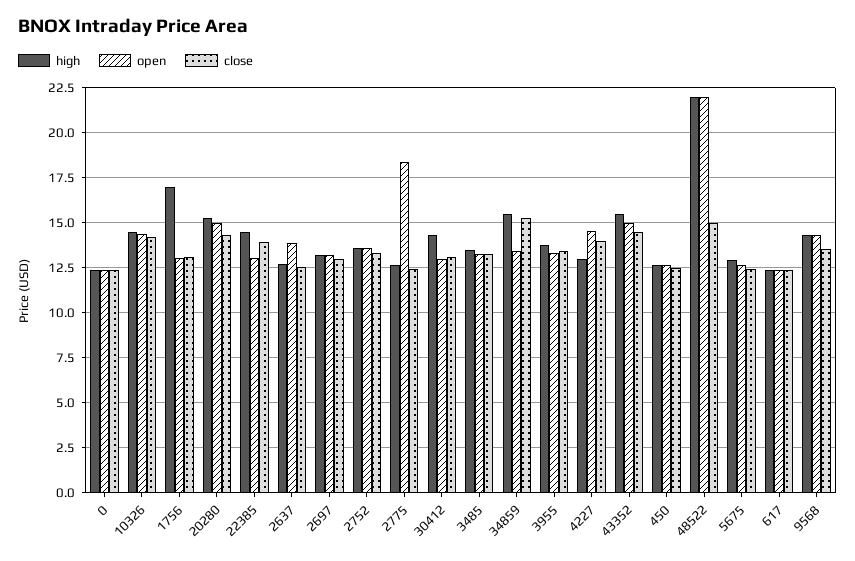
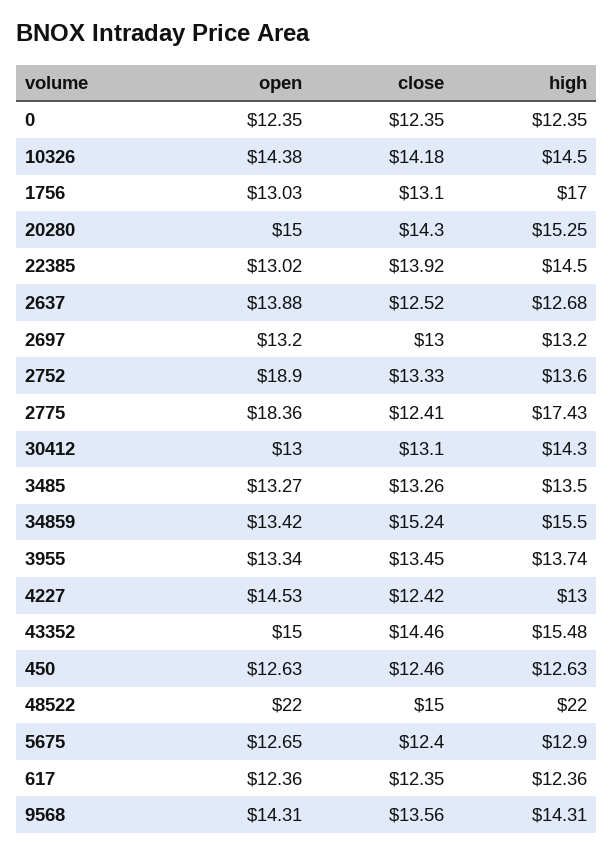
open, 2752: 13.5 -> 18.9
high, 2775: 12.5 -> 17.43
close, 4227: 14 -> 12.42

